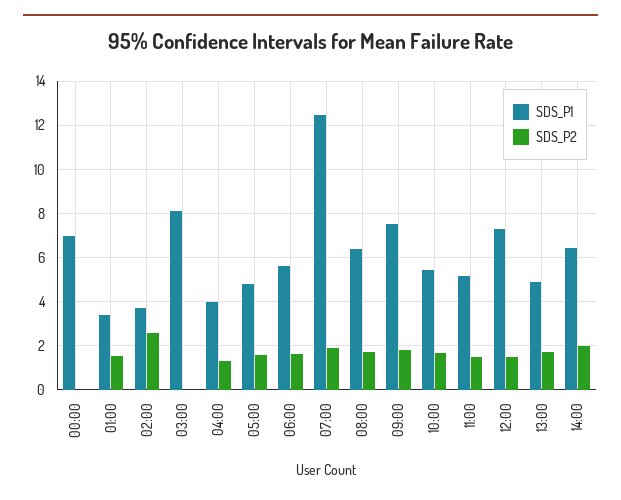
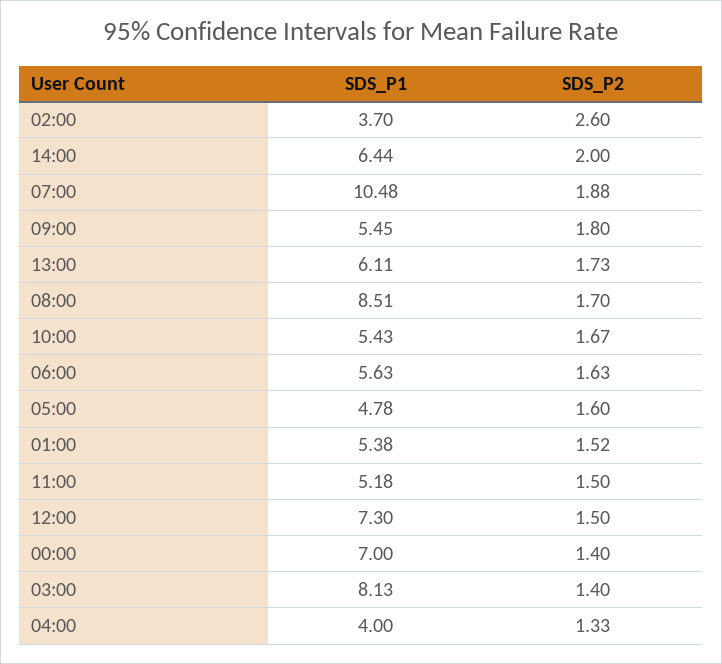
SDS_P2, 00:00: 0 -> 1.4
SDS_P1, 01:00: 3.5 -> 5.38
SDS_P2, 03:00: 0 -> 1.4
SDS_P1, 07:00: 12.5 -> 10.48
SDS_P1, 08:00: 6.5 -> 8.51
SDS_P1, 09:00: 7.5 -> 5.45
SDS_P1, 13:00: 5 -> 6.11

